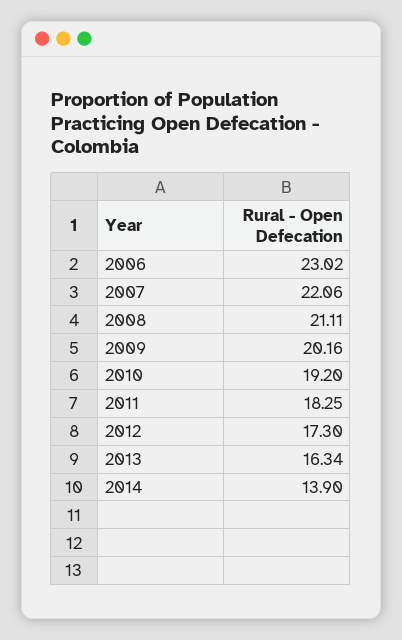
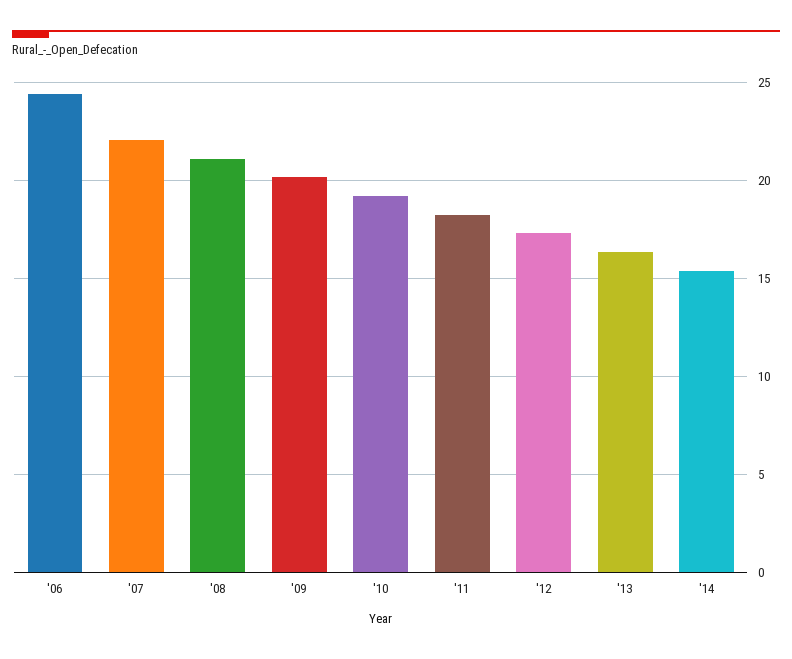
2006: 23.02 -> 24.5
2014: 13.9 -> 15.5

